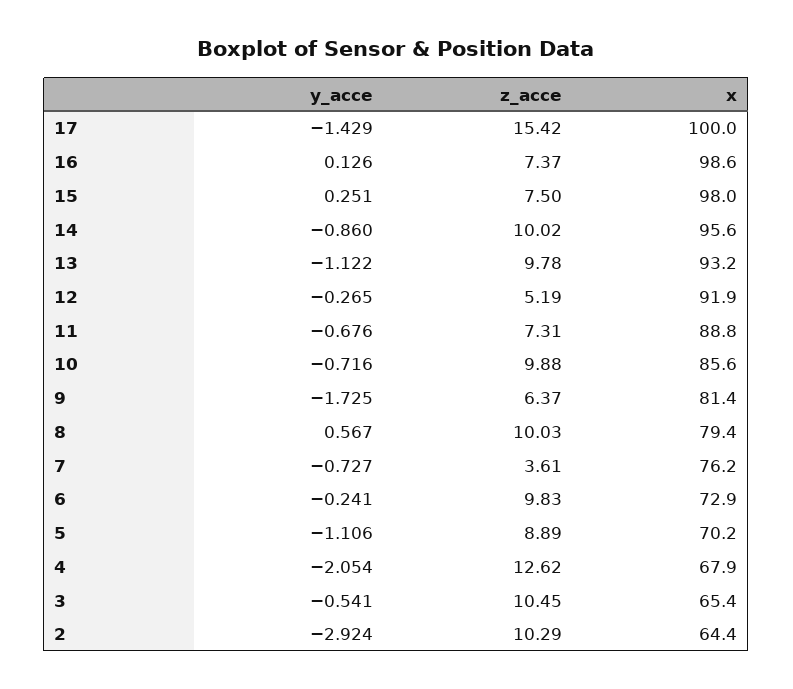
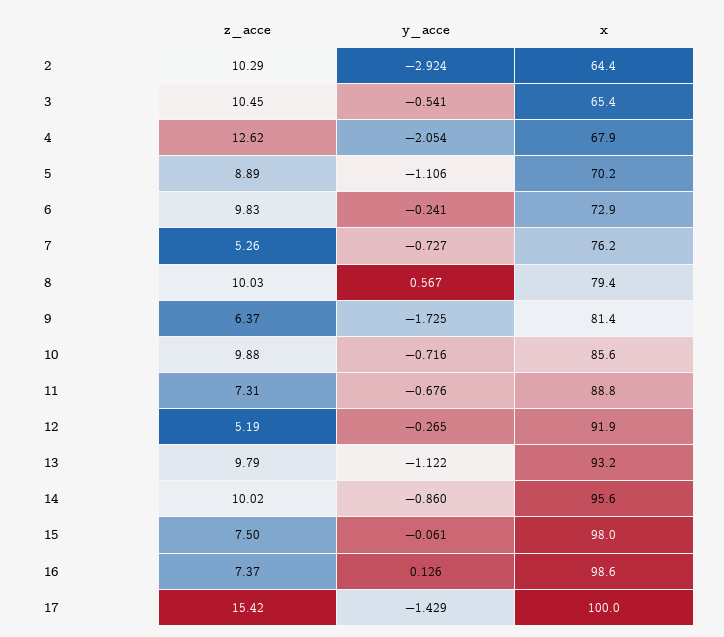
y_acce, 15: 0.251 -> -0.061
z_acce, 13: 9.78 -> 9.79
z_acce, 7: 3.61 -> 5.26

